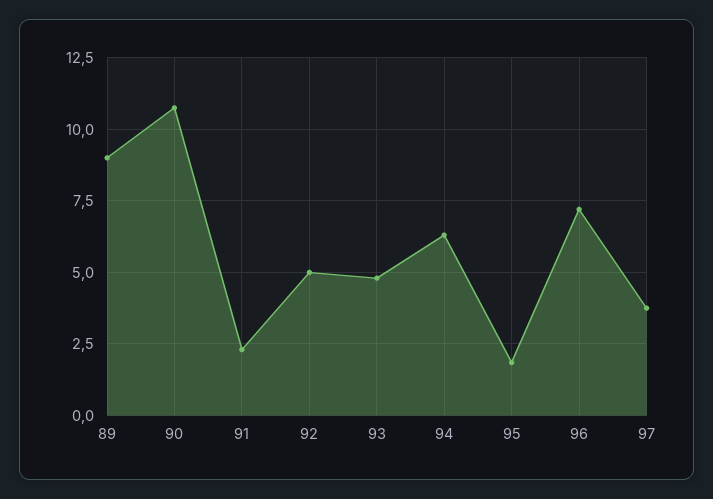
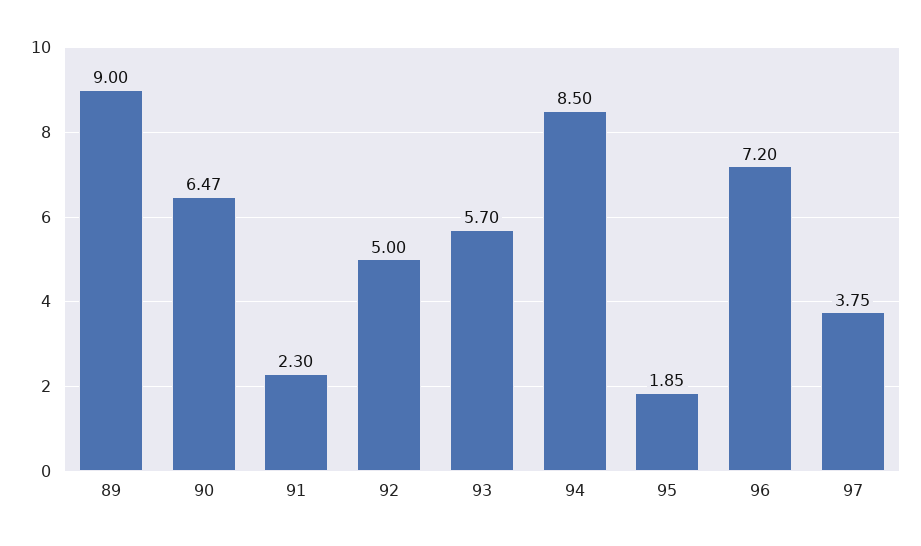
90: 10.75 -> 6.47
93: 4.75 -> 5.7
94: 6.25 -> 8.5

